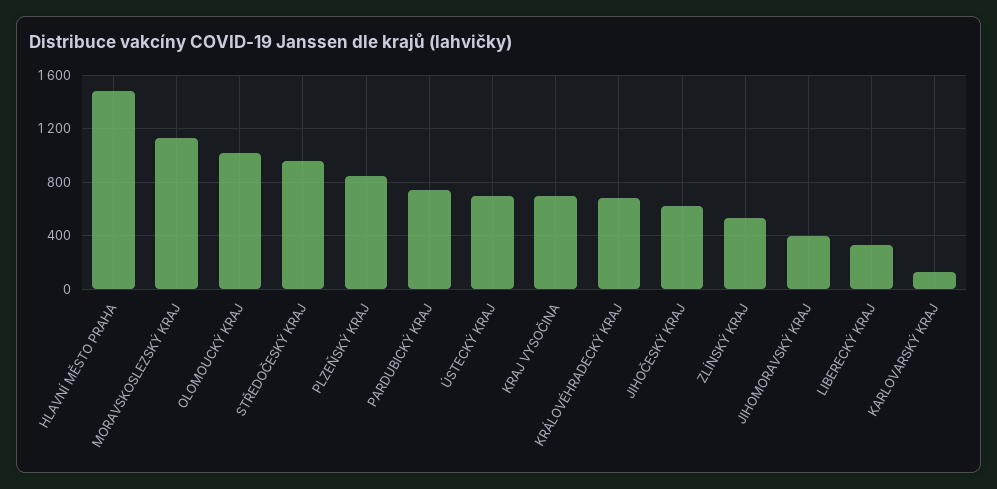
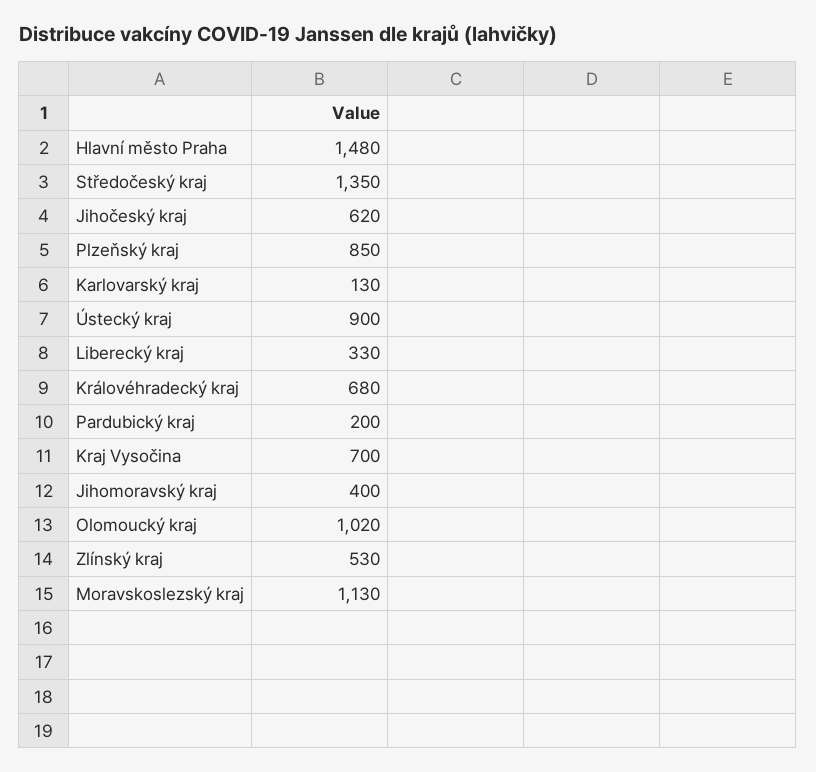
STŘEDOČESKÝ KRAJ: 950 -> 1350
PARDUBICKÝ KRAJ: 750 -> 200
ÚSTECKÝ KRAJ: 700 -> 900

